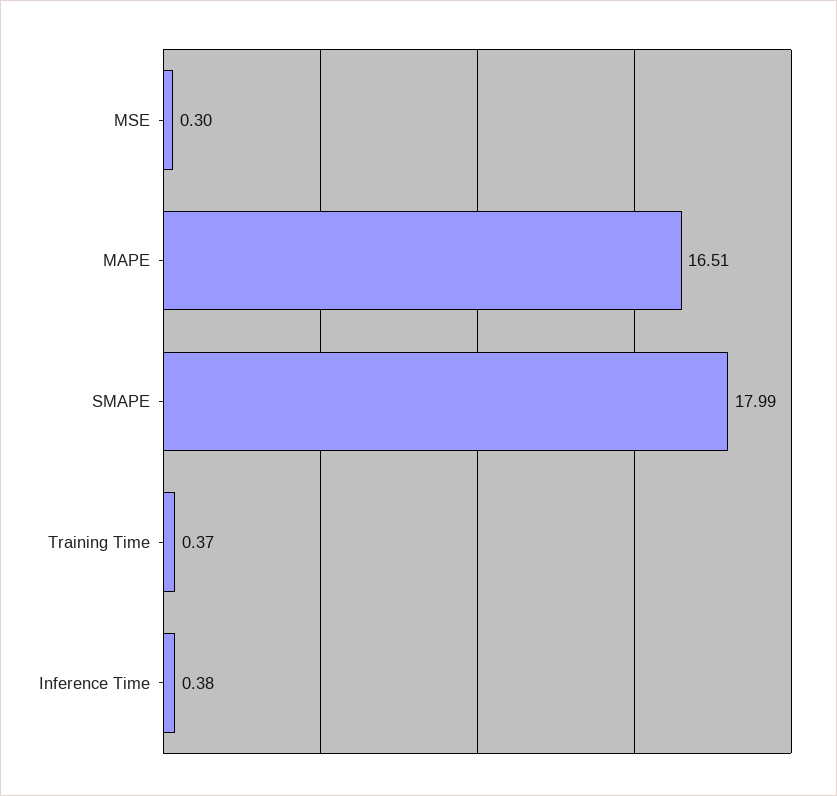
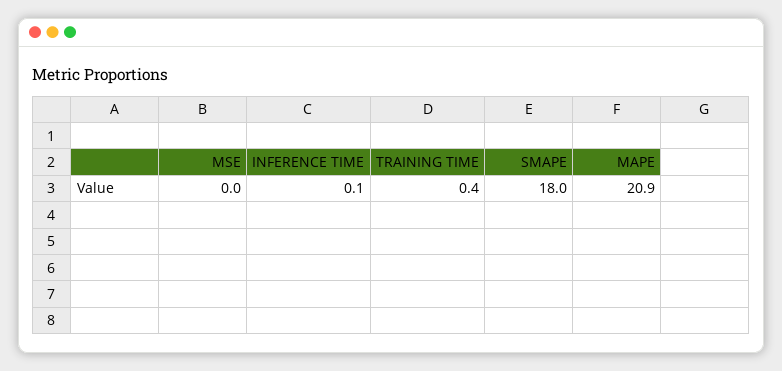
MSE: 0.3 -> 0
MAPE: 16.51 -> 20.9
Inference Time: 0.38 -> 0.1

